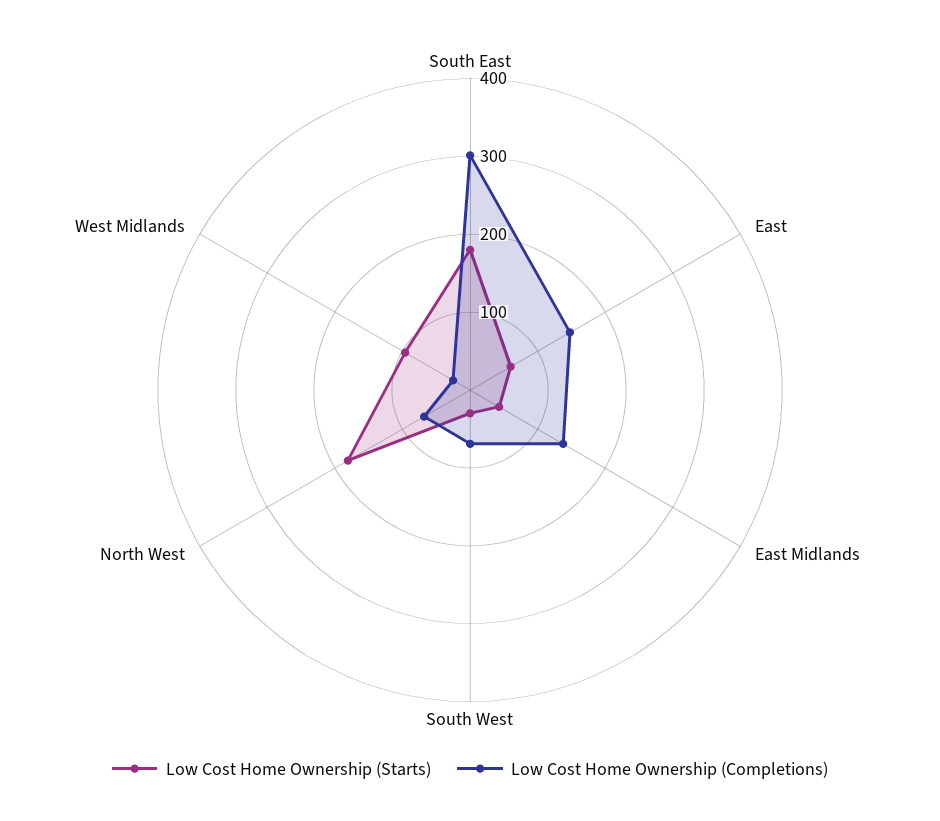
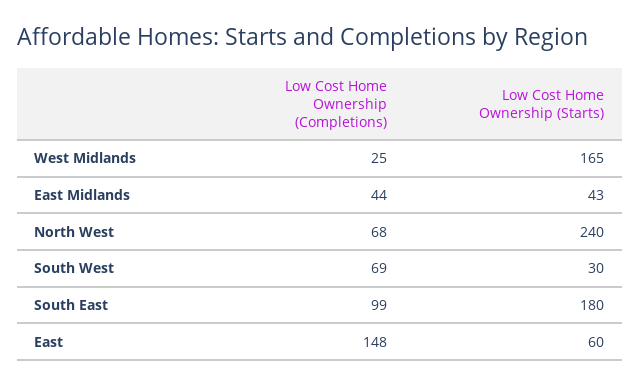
Low Cost Home Ownership (Completions), South East: 300 -> 99
Low Cost Home Ownership (Completions), East Midlands: 140 -> 44
Low Cost Home Ownership (Starts), North West: 180 -> 240
Low Cost Home Ownership (Starts), West Midlands: 100 -> 165

